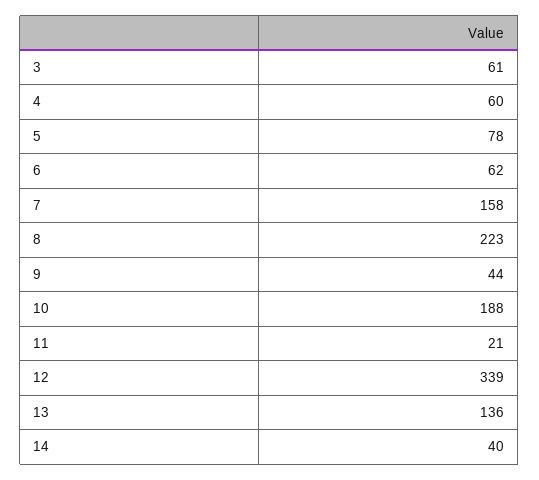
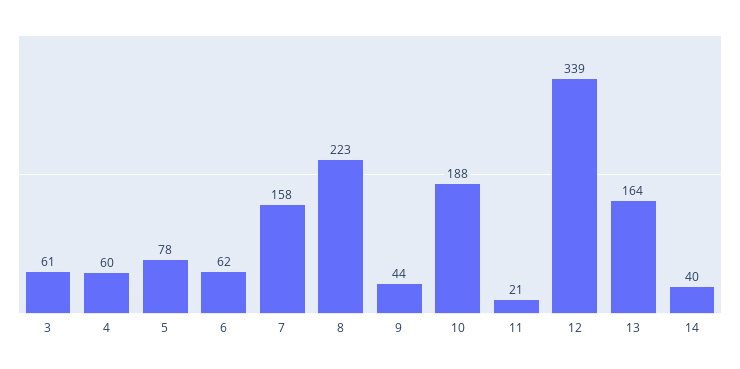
13: 136 -> 164

